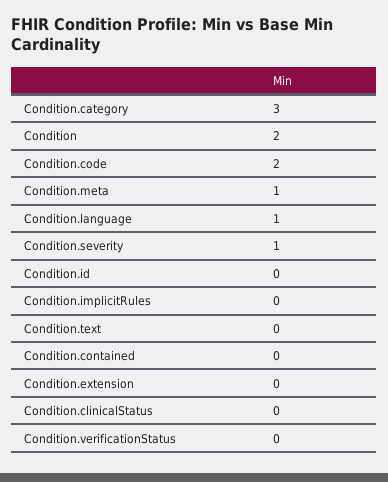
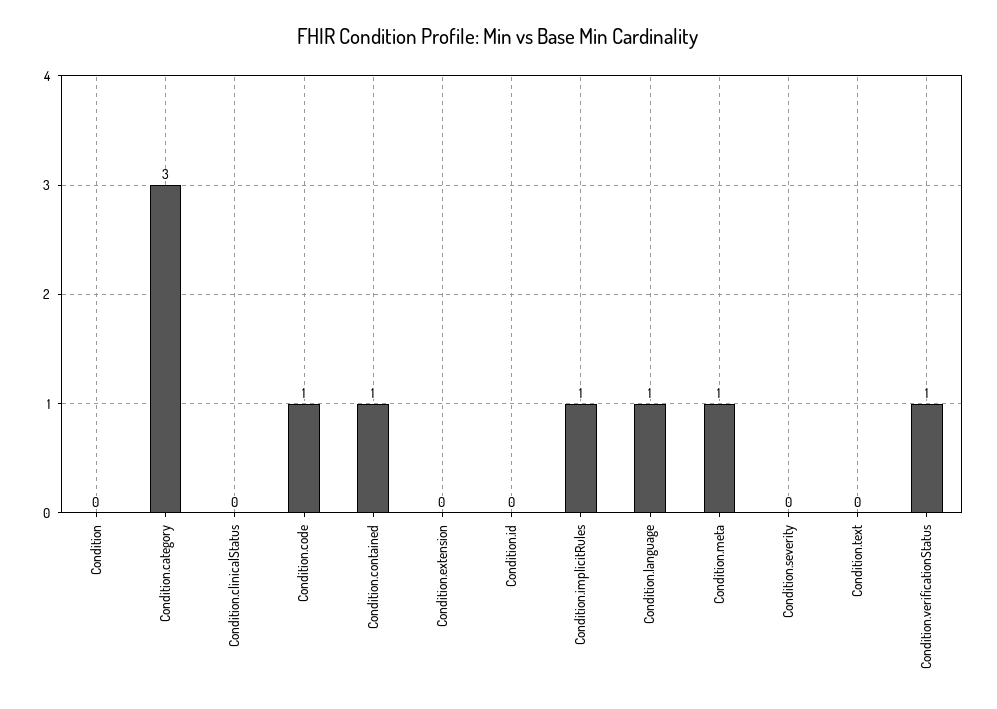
Condition: 2 -> 0
Condition.code: 2 -> 1
Condition.severity: 1 -> 0
Condition.implicitRules: 0 -> 1
Condition.contained: 0 -> 1
Condition.verificationStatus: 0 -> 1

